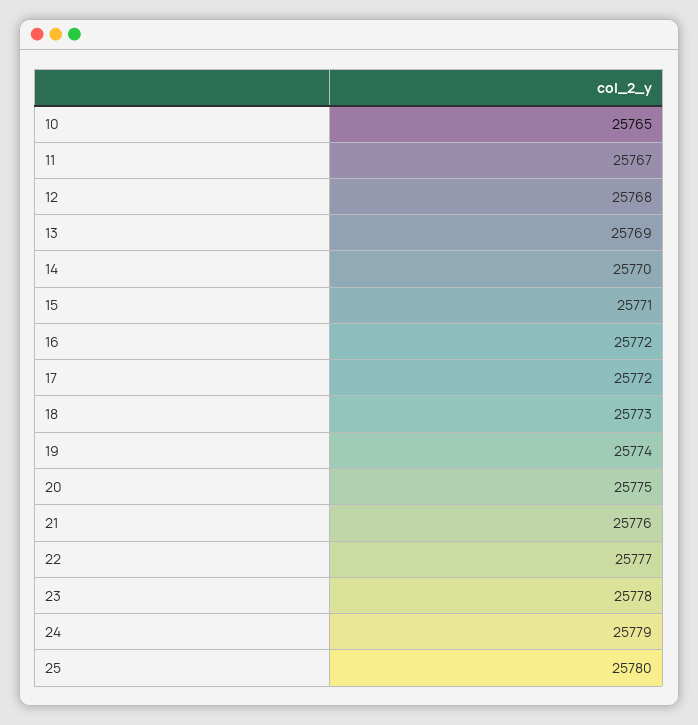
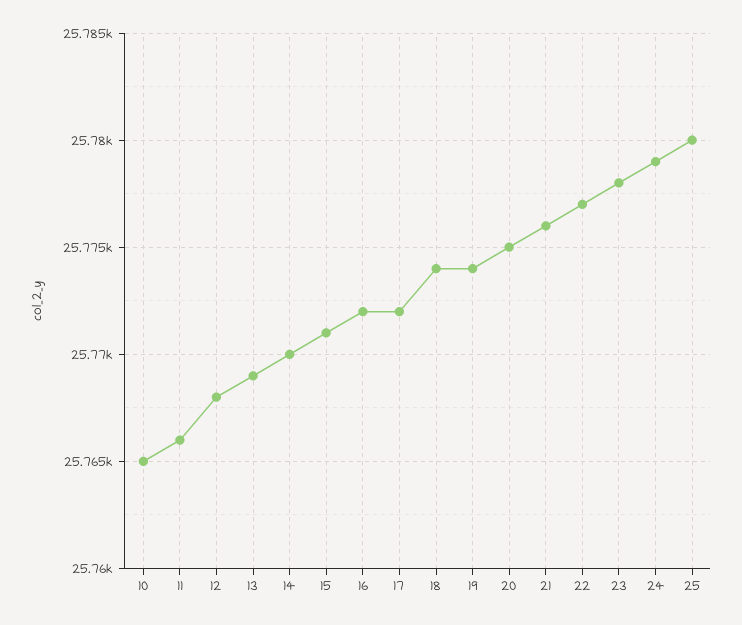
11: 25767 -> 25766
18: 25773 -> 25774

